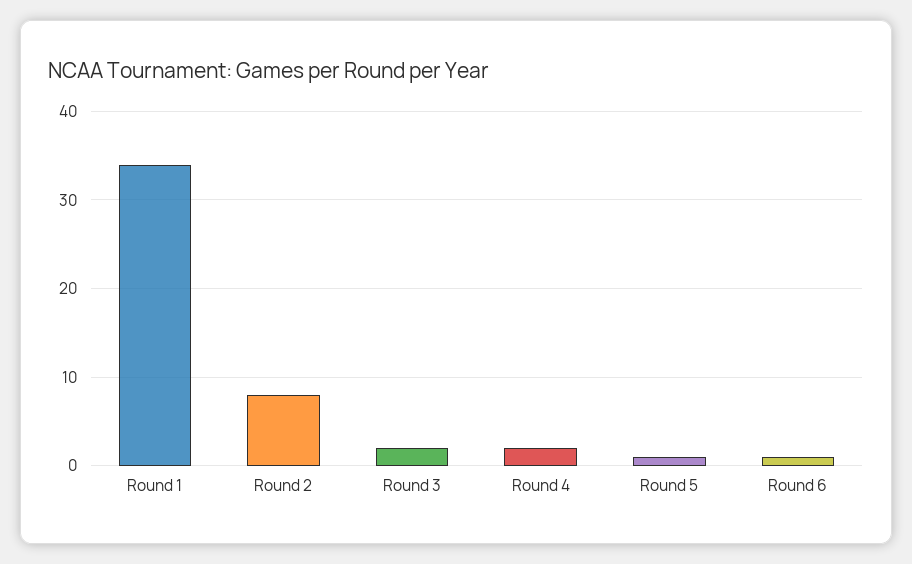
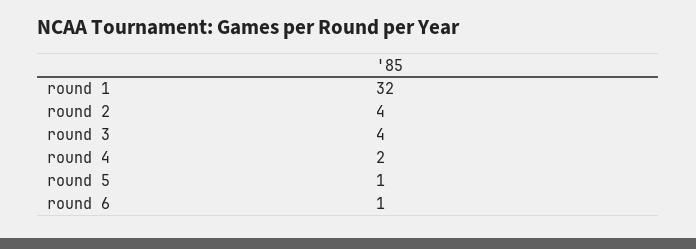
Round 1: 34 -> 32
Round 2: 8 -> 4
Round 3: 2 -> 4

